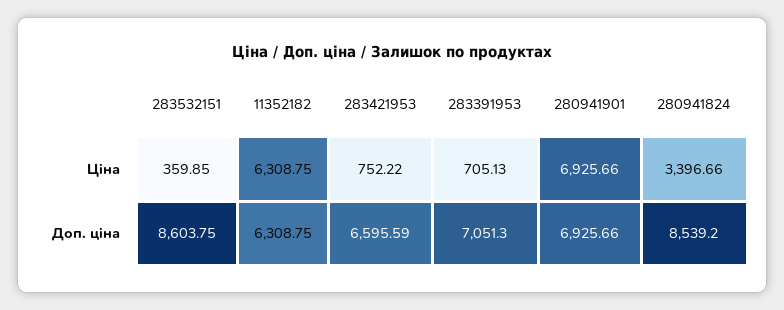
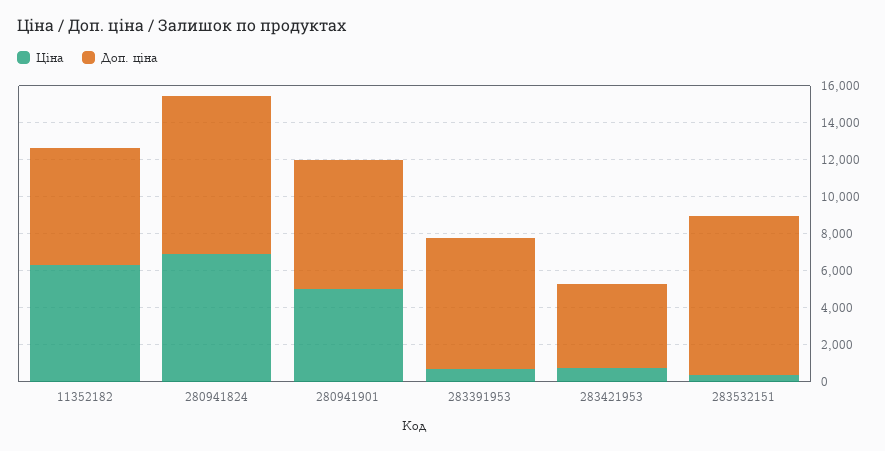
Ціна, 280941901: 6925.66 -> 5000
Ціна, 280941824: 3396.66 -> 7000
Доп. ціна, 283421953: 6595.59 -> 4500

